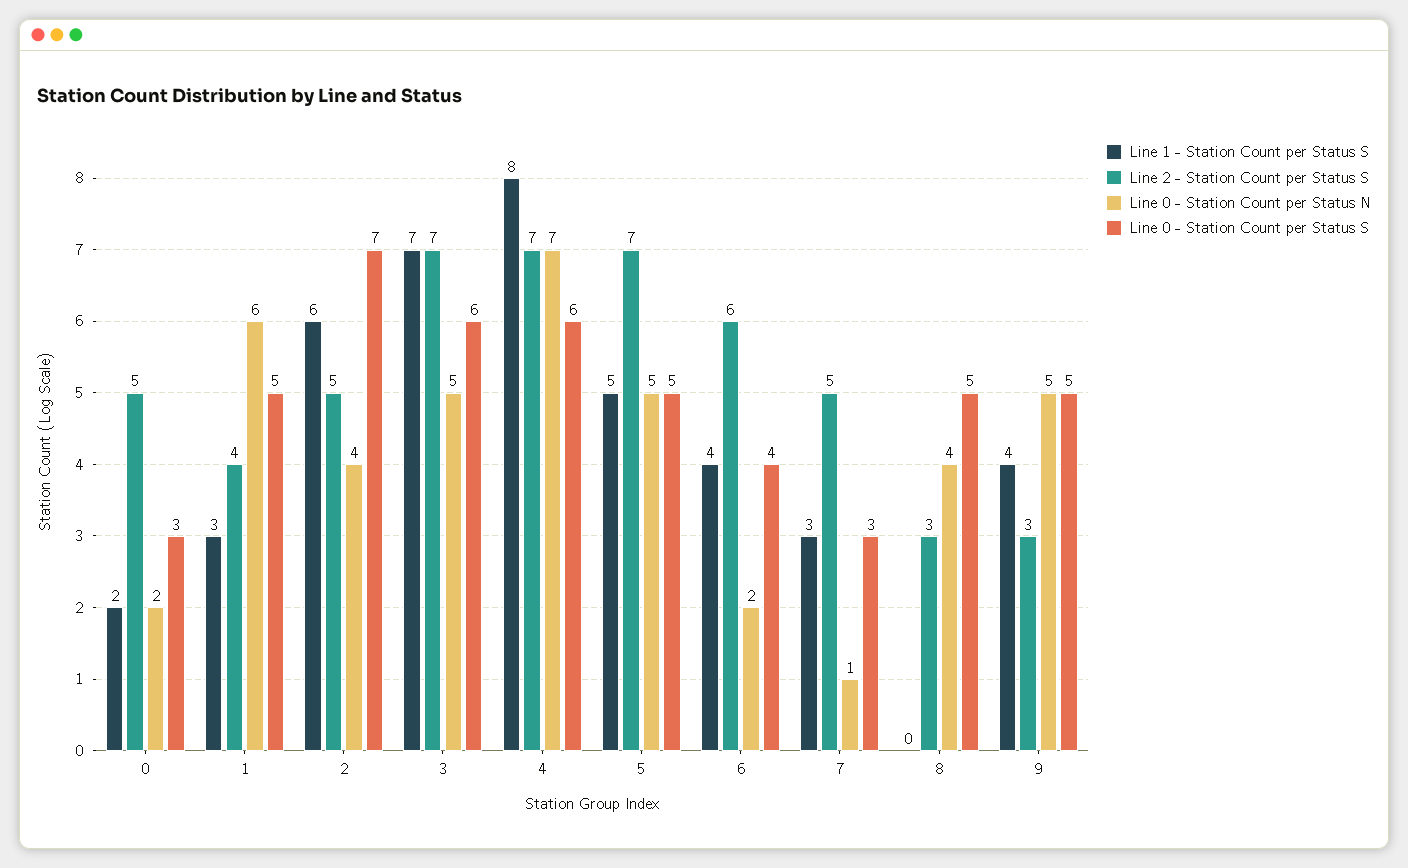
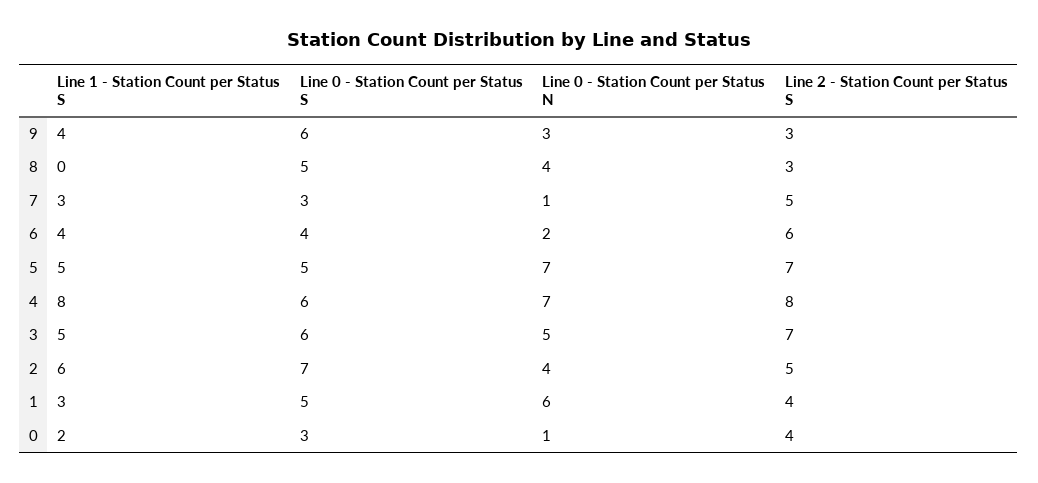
Line 2 - Station Count per Status S, 0: 5 -> 4
Line 0 - Station Count per Status N, 0: 2 -> 1
Line 1 - Station Count per Status S, 3: 7 -> 5
Line 2 - Station Count per Status S, 4: 7 -> 8
Line 0 - Station Count per Status N, 5: 5 -> 7
Line 0 - Station Count per Status N, 9: 5 -> 3
Line 0 - Station Count per Status S, 9: 5 -> 6

